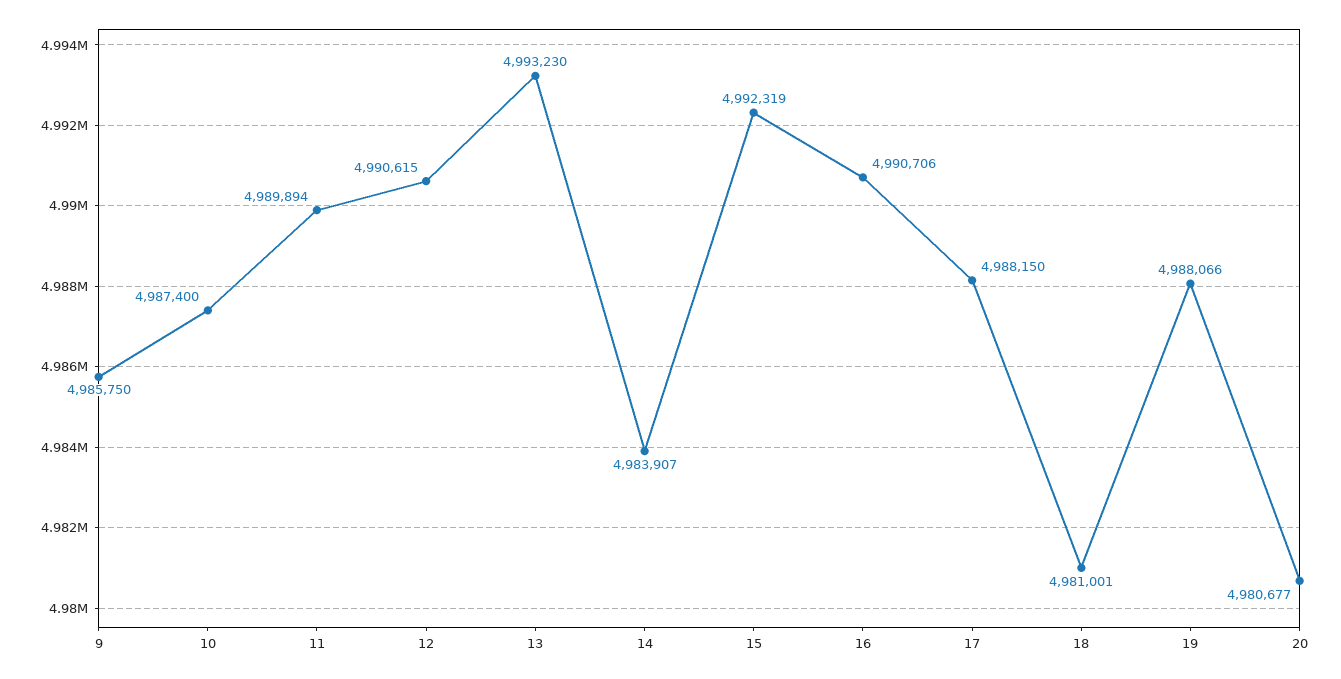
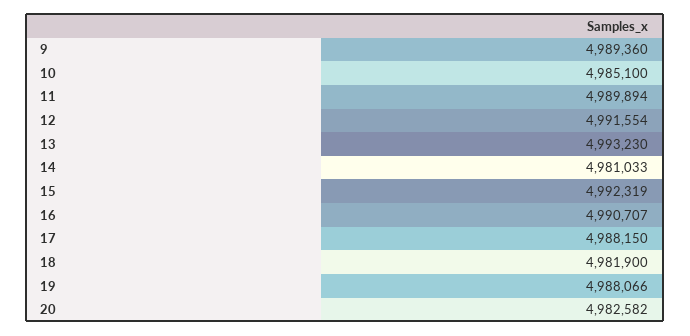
9: 4985750 -> 4989360
10: 4987400 -> 4985100
12: 4990615 -> 4991554
14: 4983907 -> 4981033
16: 4990706 -> 4990707
18: 4981001 -> 4981900
20: 4980677 -> 4982582

